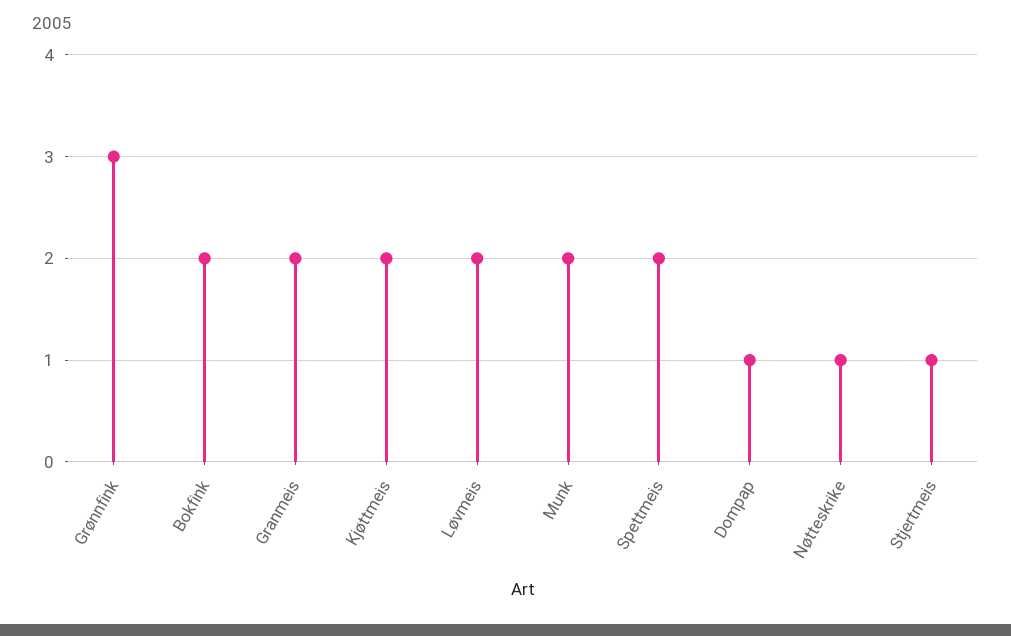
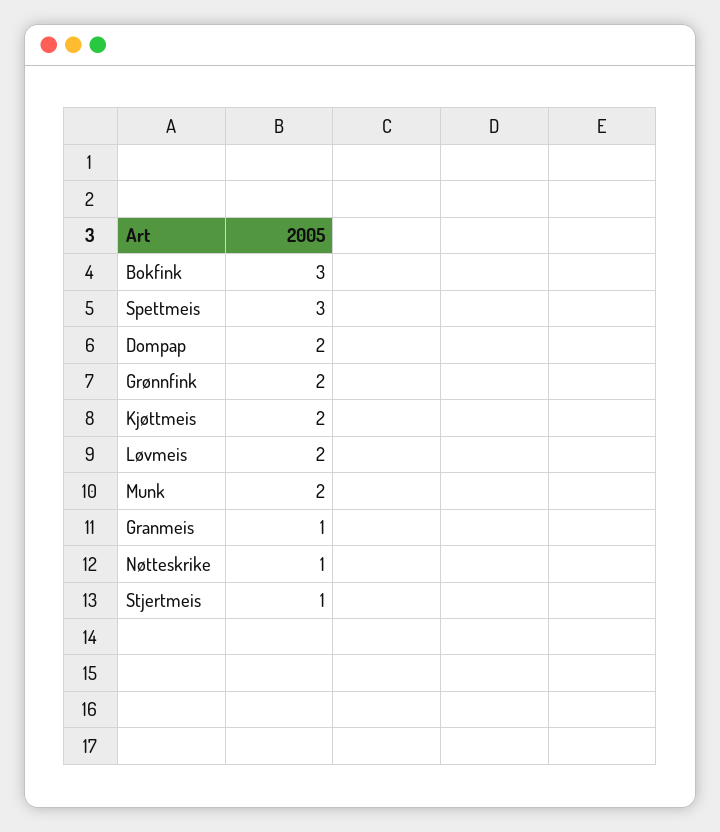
Grønnfink: 3 -> 2
Bokfink: 2 -> 3
Granmeis: 2 -> 1
Spettmeis: 2 -> 3
Dompap: 1 -> 2

